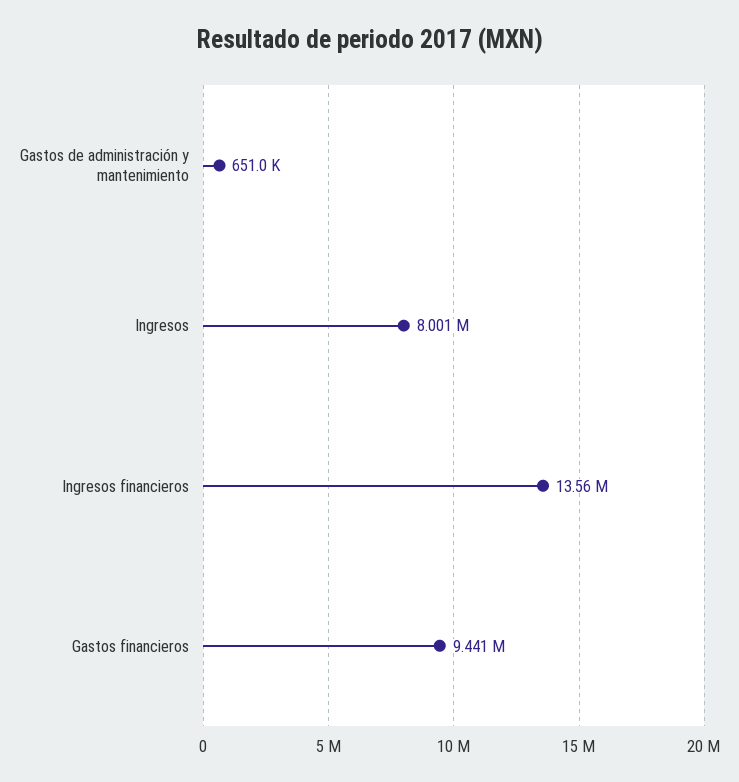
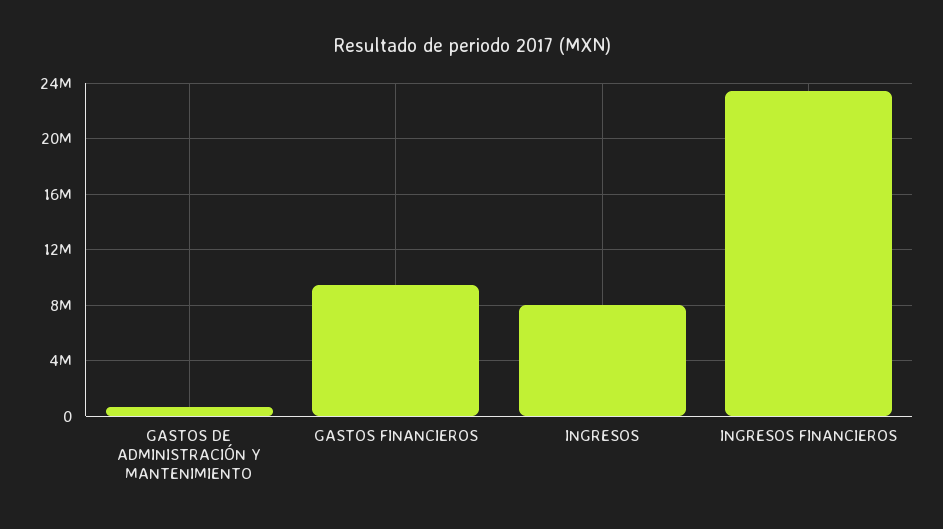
Ingresos financieros: 13560000 -> 23500000

